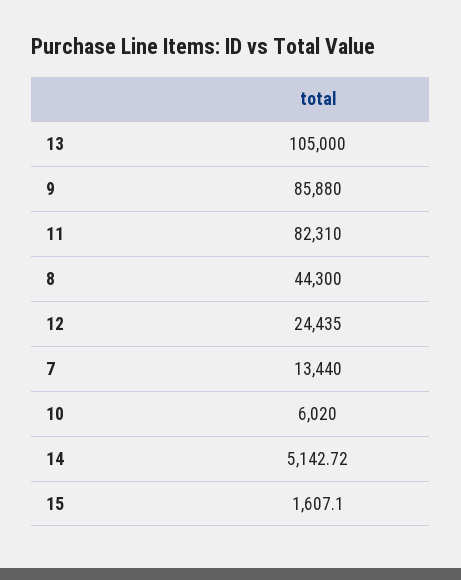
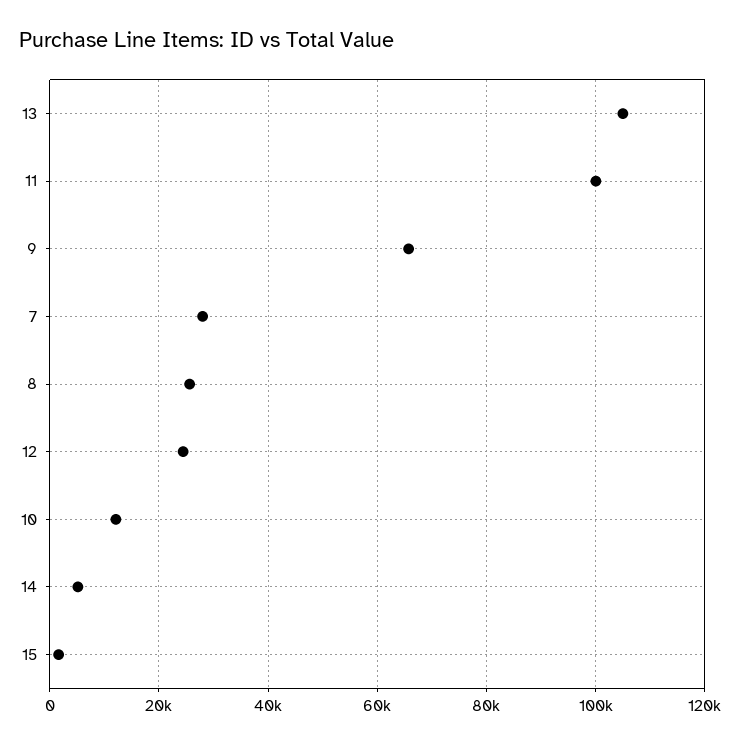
9: 85880 -> 66000
11: 82310 -> 100000
8: 44300 -> 26000
7: 13440 -> 28000
10: 6020 -> 12000

